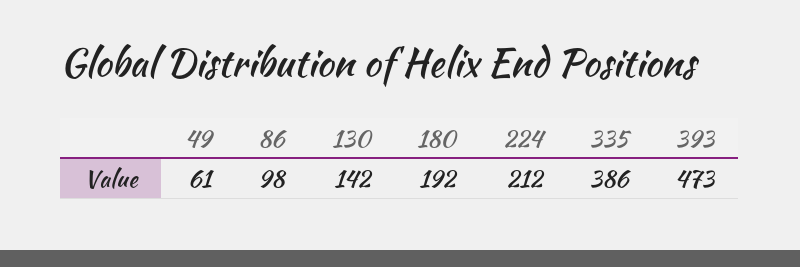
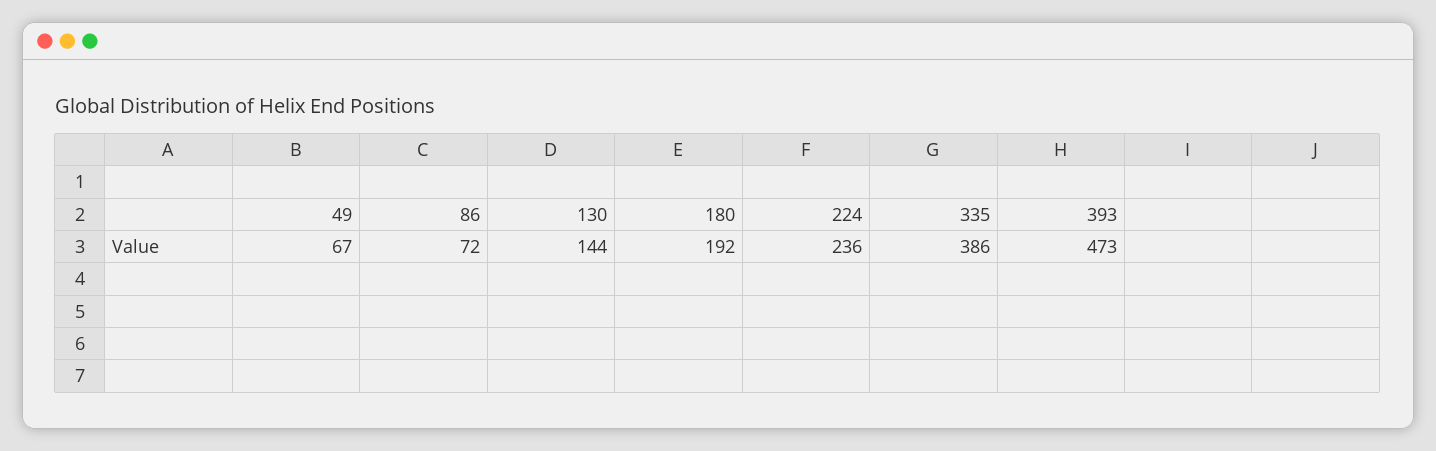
49: 61 -> 67
86: 98 -> 72
130: 142 -> 144
224: 212 -> 236

